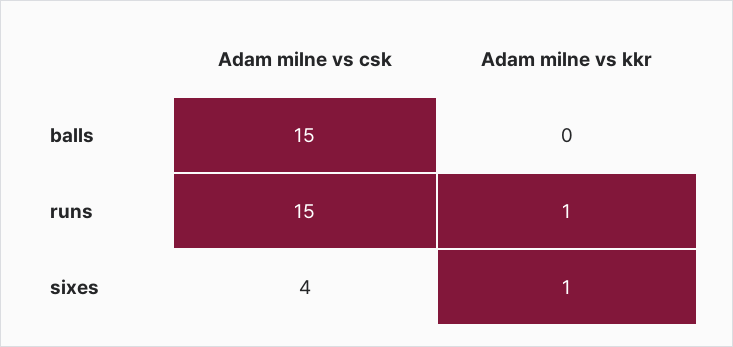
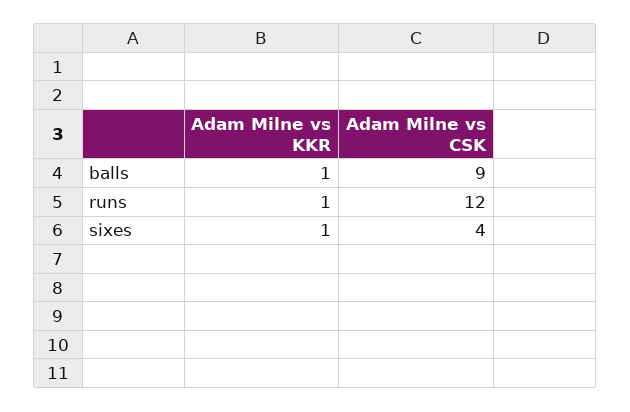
Adam milne vs csk, balls: 15 -> 9
Adam milne vs kkr, balls: 0 -> 1
Adam milne vs csk, runs: 15 -> 12

